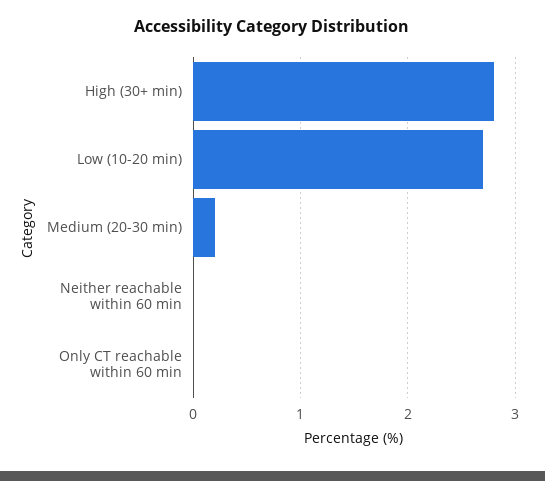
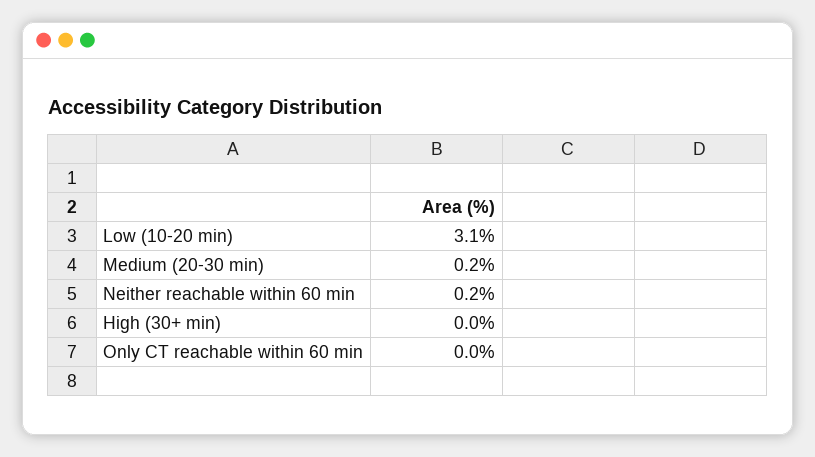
High (30+ min): 2.8 -> 0
Low (10-20 min): 2.7 -> 3.1
Neither reachable within 60 min: 0 -> 0.2

